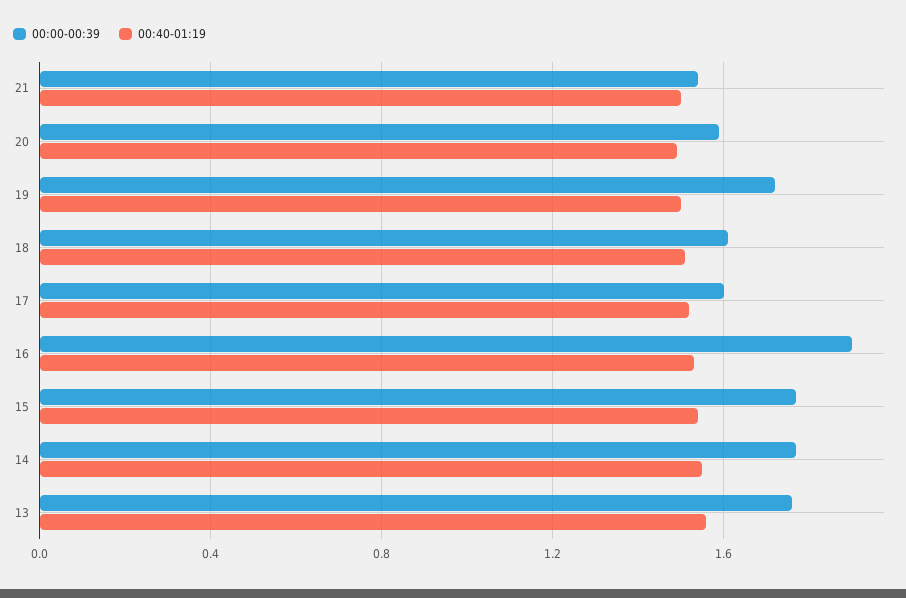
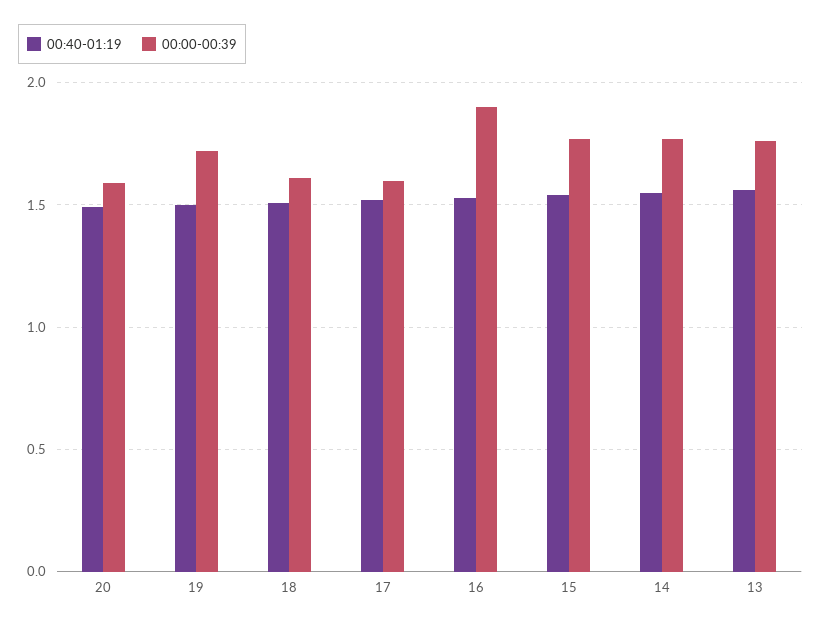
00:00-00:39, 21: 1.55 -> none
00:40-01:19, 21: 1.5 -> none

